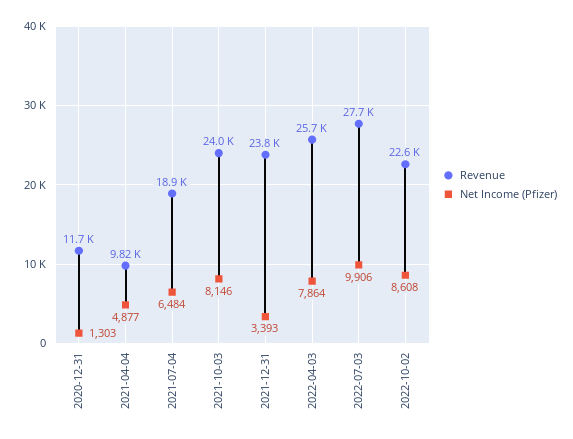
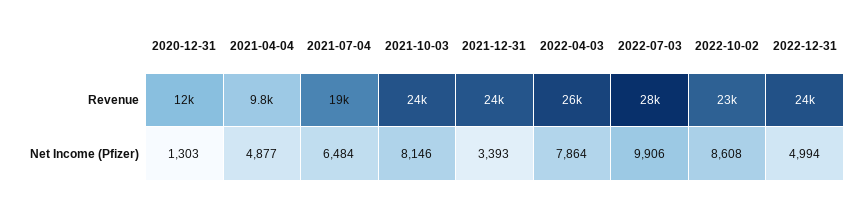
Revenue, 2022-12-31: none -> 24000
Net Income (Pfizer), 2022-12-31: none -> 4994

